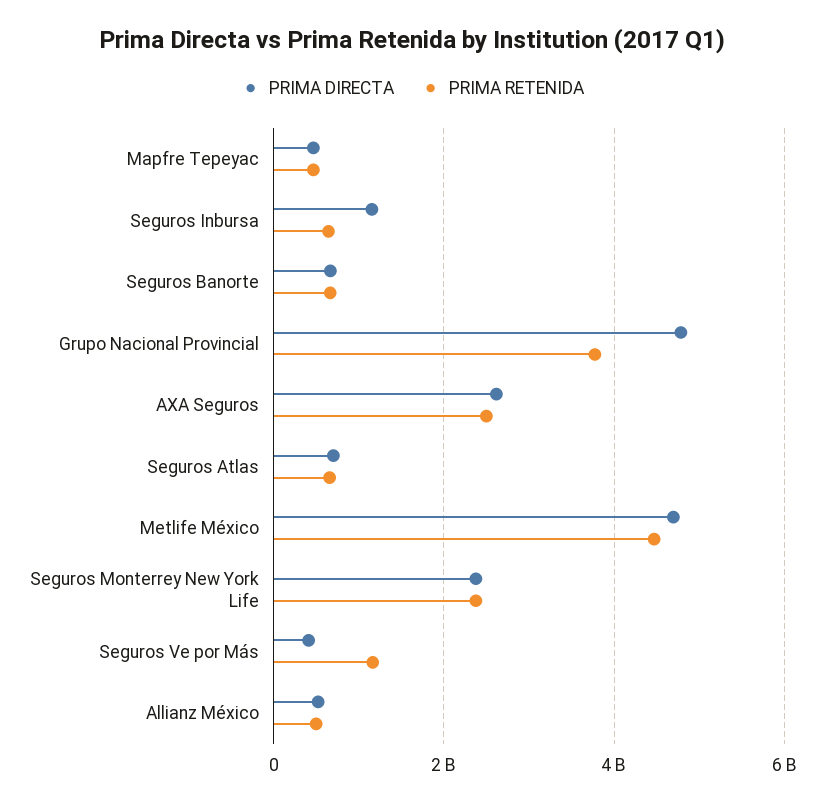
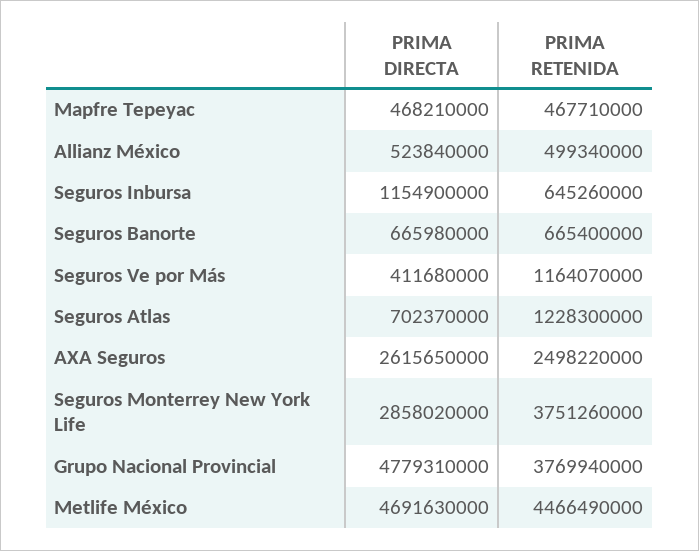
PRIMA RETENIDA, Seguros Atlas: 600000000 -> 1228300000
PRIMA DIRECTA, Seguros Monterrey New York Life: 2400000000 -> 2858020000
PRIMA RETENIDA, Seguros Monterrey New York Life: 2400000000 -> 3751260000

